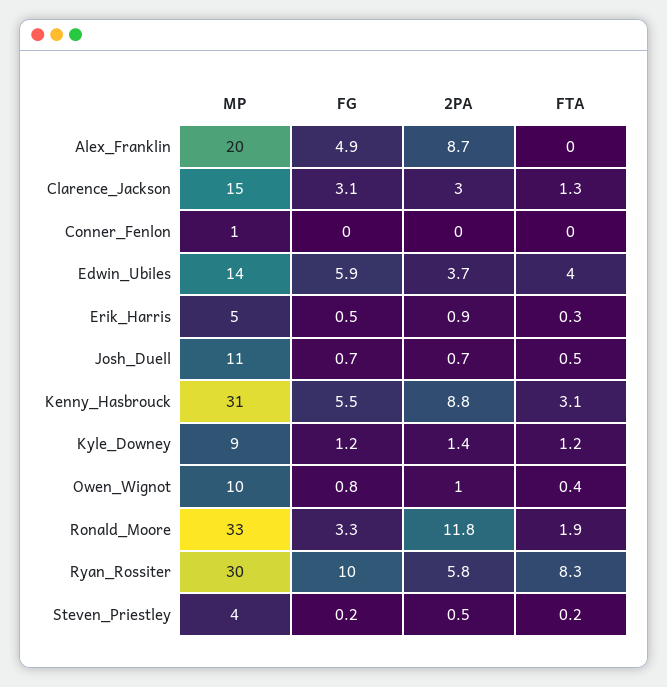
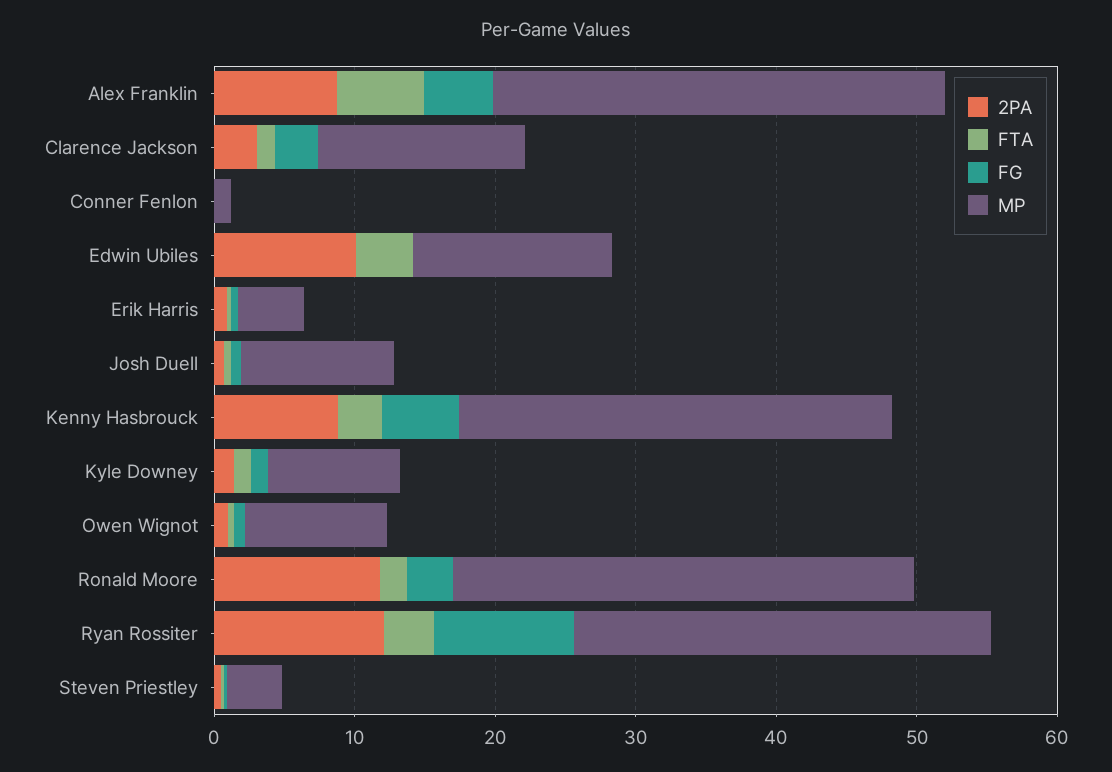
MP, Alex_Franklin: 20 -> 32
FTA, Alex_Franklin: 0 -> 6
FG, Edwin_Ubiles: 5.9 -> 0
2PA, Edwin_Ubiles: 3.7 -> 10
2PA, Ryan_Rossiter: 5.8 -> 12
FTA, Ryan_Rossiter: 8.3 -> 4

